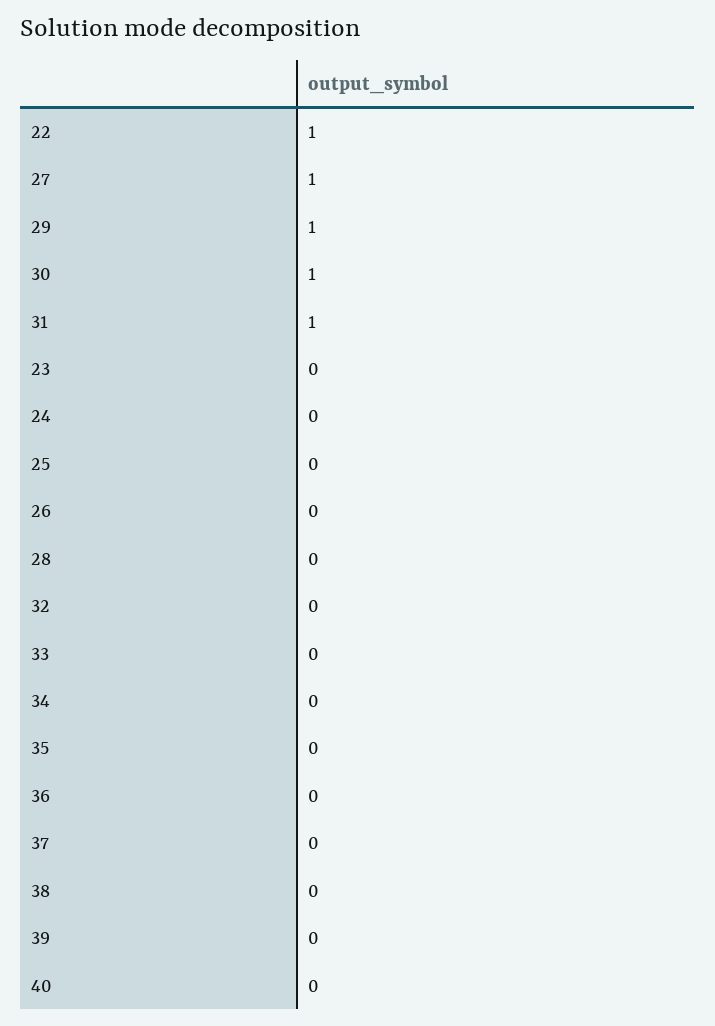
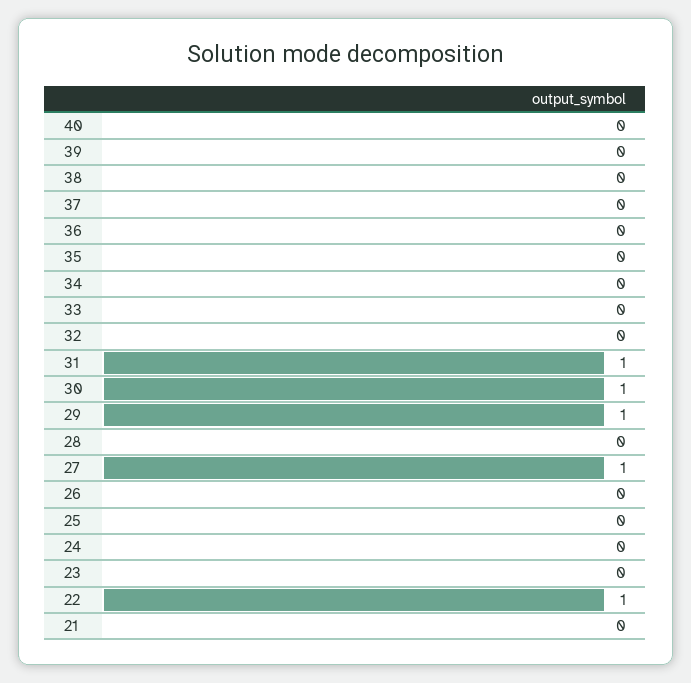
21: none -> 0

